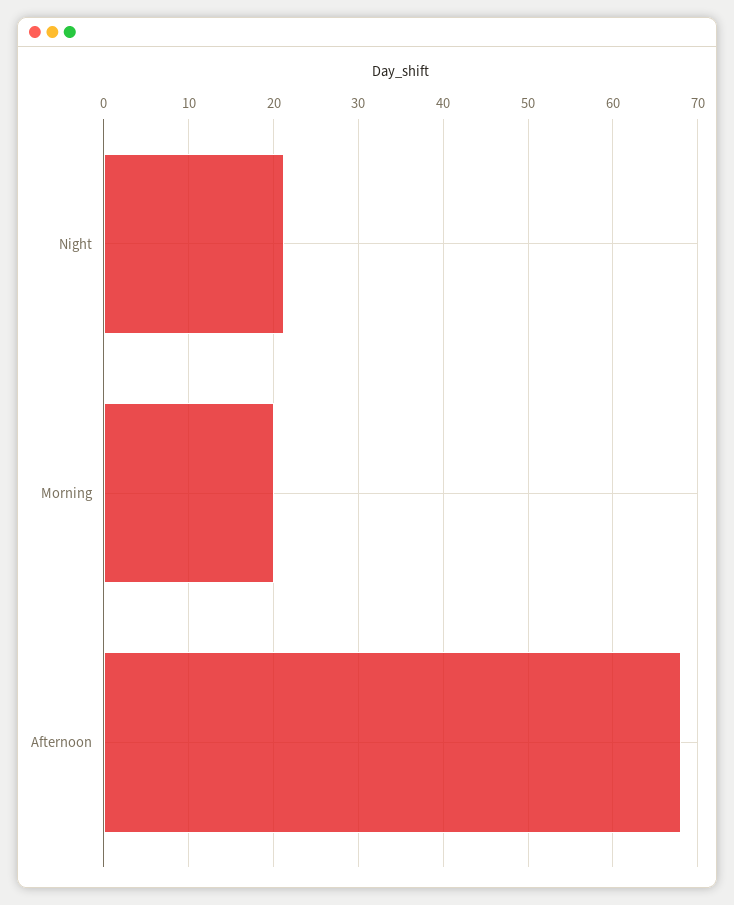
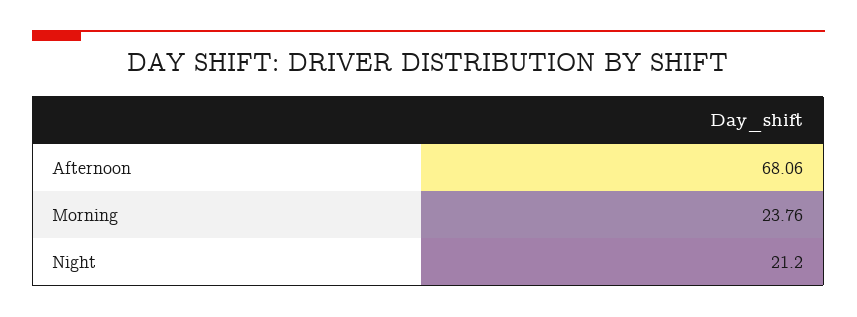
Morning: 20 -> 23.76

